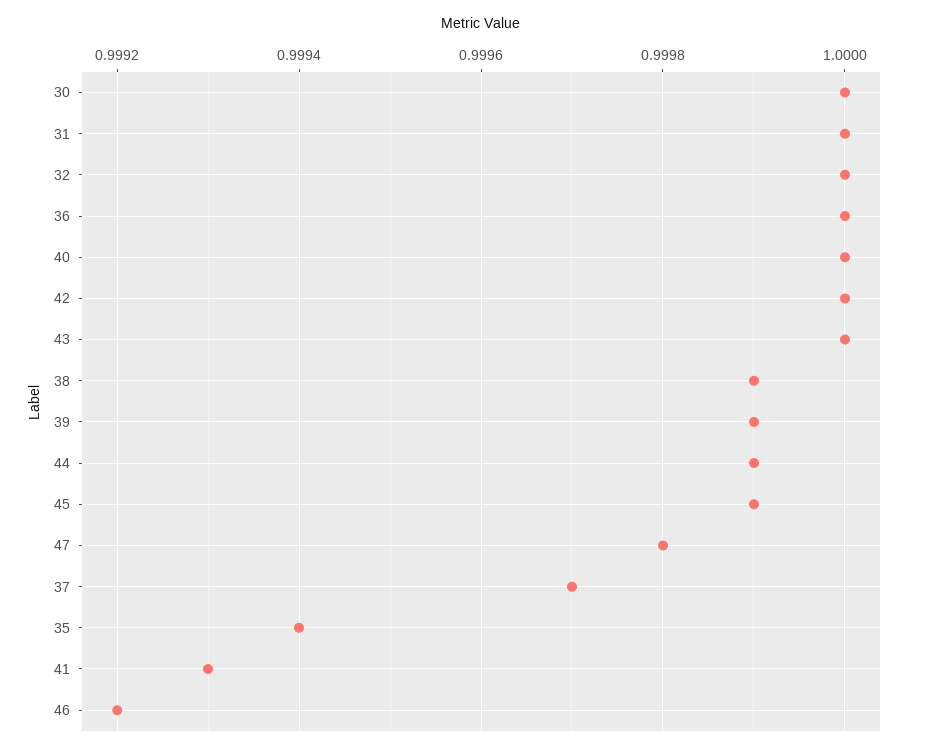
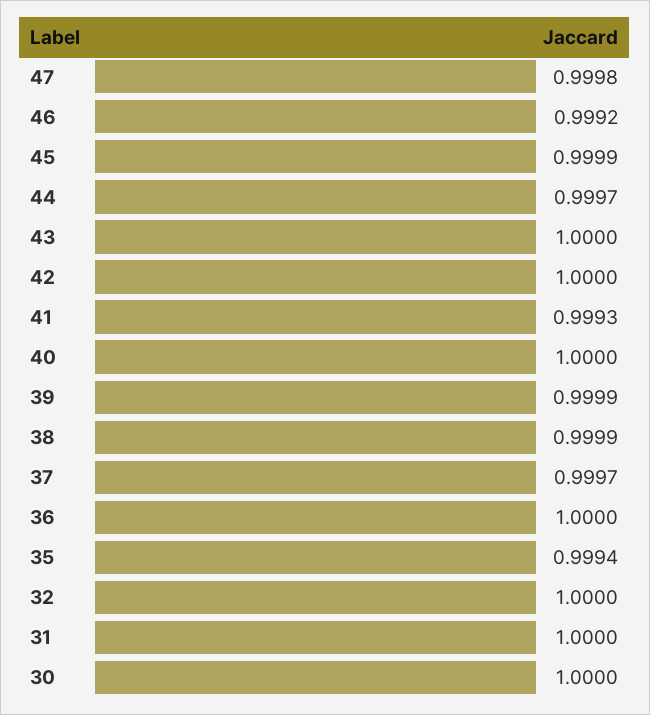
44: 0.9999 -> 0.9997

